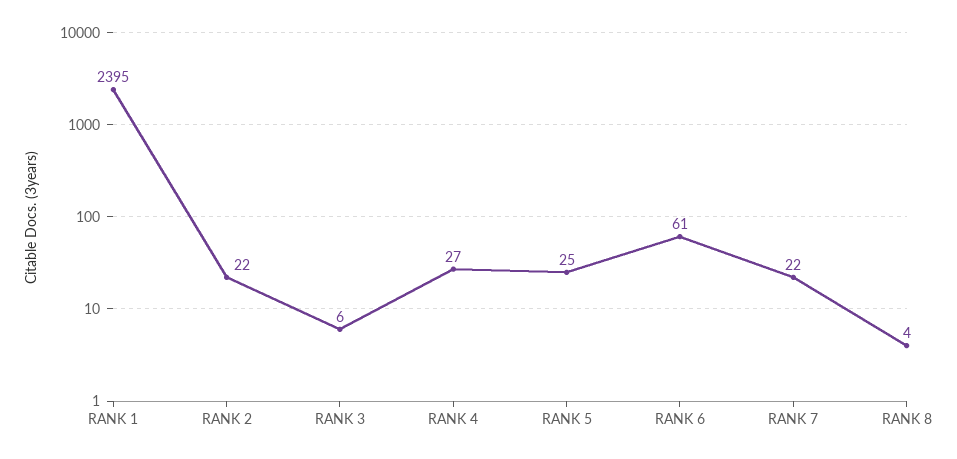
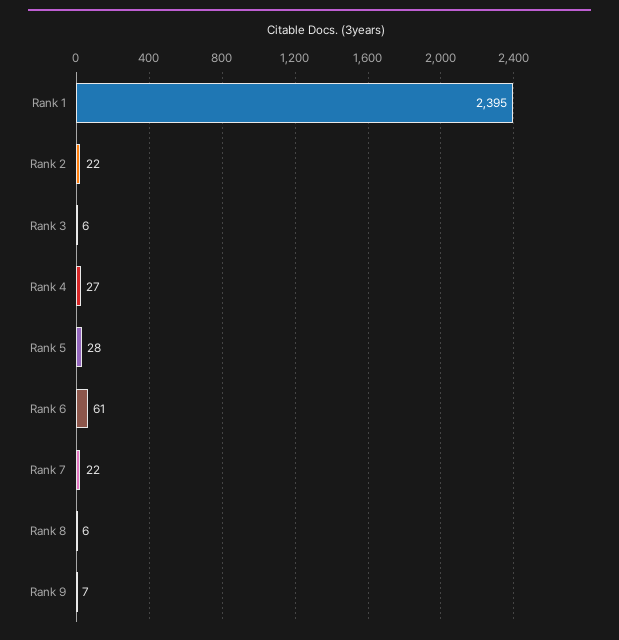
RANK 5: 25 -> 28
RANK 8: 4 -> 6
Rank 9: none -> 7

